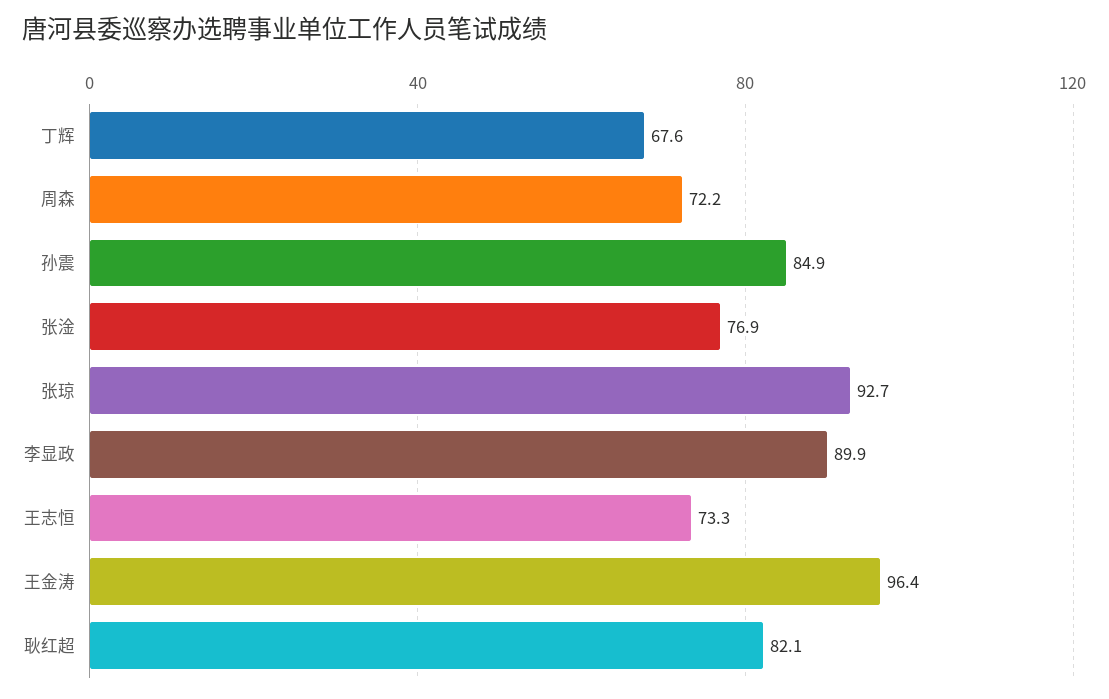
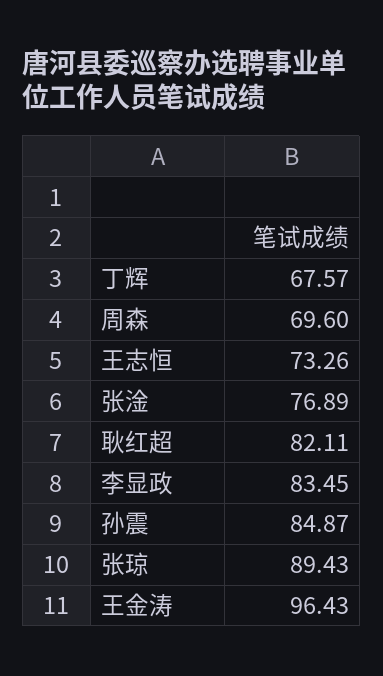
周森: 72.2 -> 69.6
张琼: 92.7 -> 89.43
李显政: 89.9 -> 83.45

